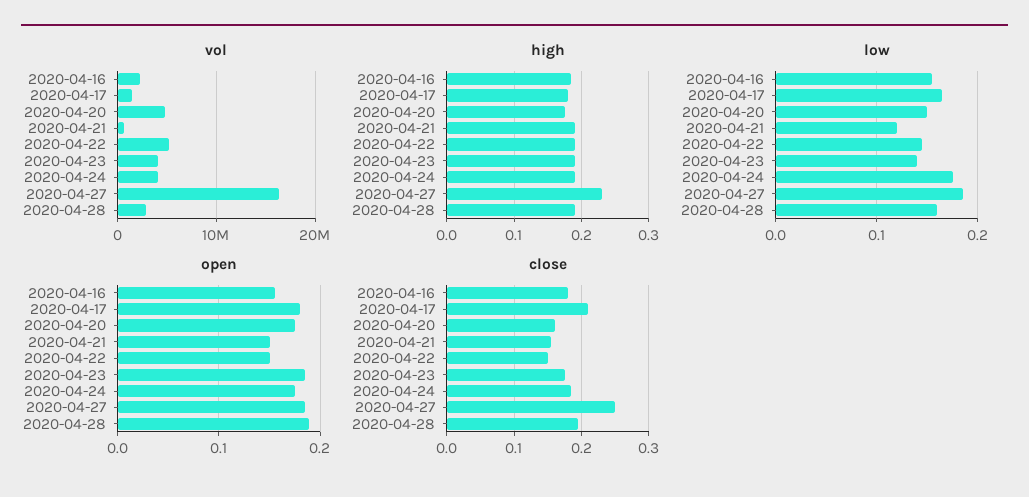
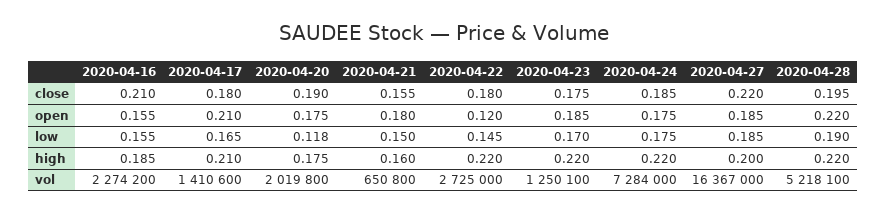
vol, 2020-04-20: 5000000 -> 2019800
vol, 2020-04-22: 5000000 -> 2725000
vol, 2020-04-23: 4000000 -> 1250100
vol, 2020-04-24: 4000000 -> 7284000
vol, 2020-04-28: 3000000 -> 5218100
high, 2020-04-17: 0.18 -> 0.21
high, 2020-04-21: 0.19 -> 0.16
high, 2020-04-22: 0.19 -> 0.22
high, 2020-04-23: 0.19 -> 0.22
high, 2020-04-24: 0.19 -> 0.22
high, 2020-04-27: 0.23 -> 0.2
high, 2020-04-28: 0.19 -> 0.22
low, 2020-04-20: 0.15 -> 0.118
low, 2020-04-21: 0.12 -> 0.15
low, 2020-04-23: 0.14 -> 0.17
low, 2020-04-28: 0.16 -> 0.19
open, 2020-04-17: 0.18 -> 0.21
open, 2020-04-21: 0.15 -> 0.18
open, 2020-04-22: 0.15 -> 0.12
open, 2020-04-28: 0.19 -> 0.22
close, 2020-04-16: 0.18 -> 0.21
close, 2020-04-17: 0.21 -> 0.18
close, 2020-04-20: 0.16 -> 0.19
close, 2020-04-22: 0.15 -> 0.18
close, 2020-04-27: 0.25 -> 0.22

